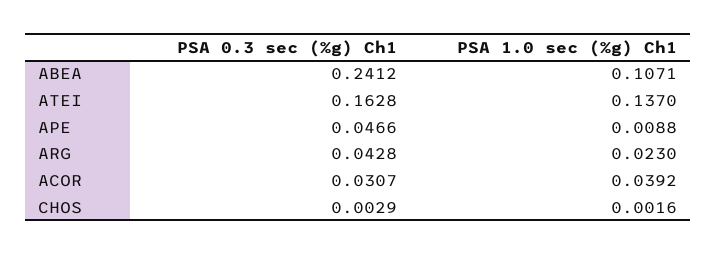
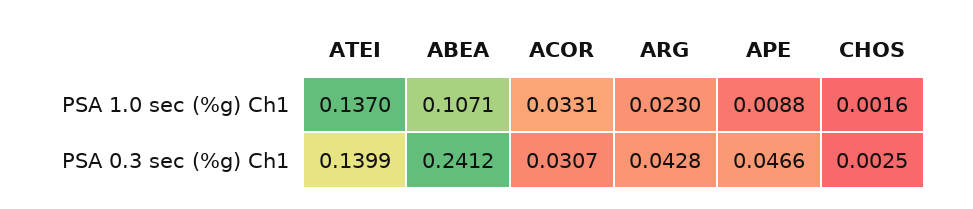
PSA 0.3 sec (%g) Ch1, ATEI: 0.1628 -> 0.1399
PSA 1.0 sec (%g) Ch1, ACOR: 0.0392 -> 0.0331
PSA 0.3 sec (%g) Ch1, CHOS: 0.0029 -> 0.0025

